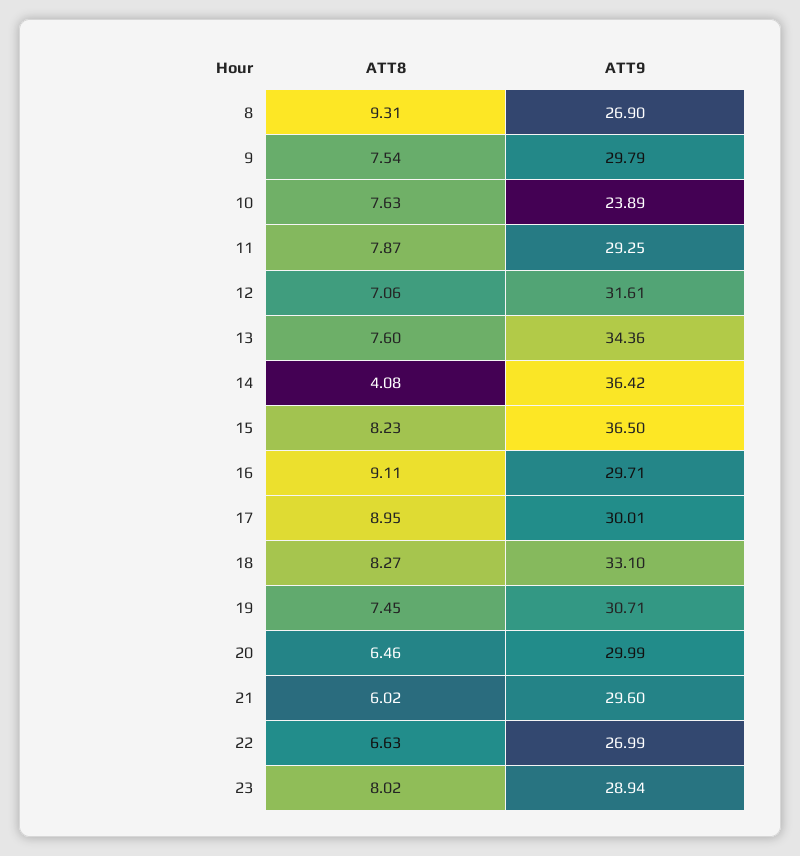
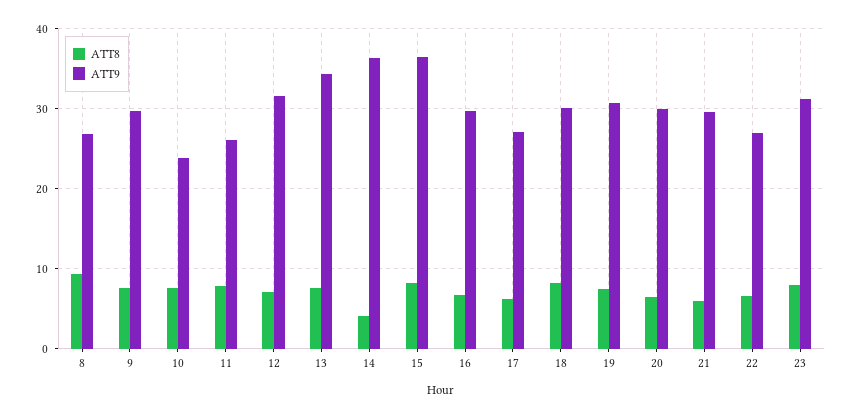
ATT9, 11: 29.25 -> 26
ATT8, 16: 9.11 -> 7
ATT8, 17: 8.95 -> 6
ATT9, 17: 30.01 -> 27
ATT9, 18: 33.1 -> 30
ATT9, 23: 28.94 -> 31

